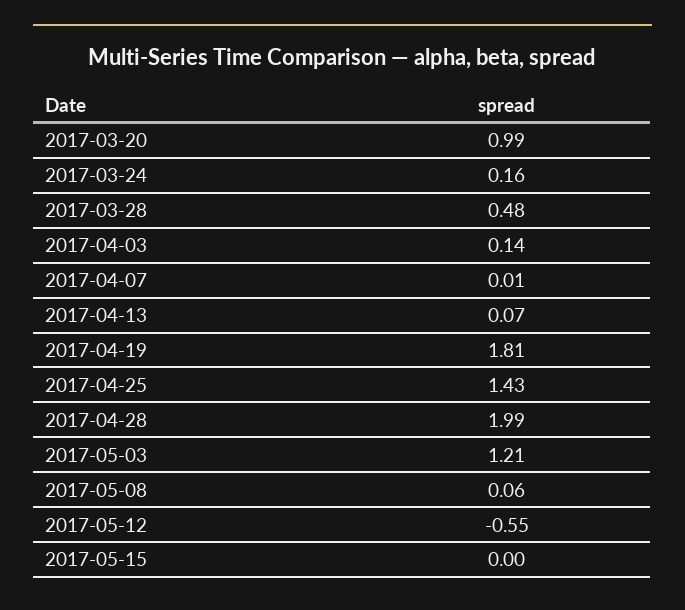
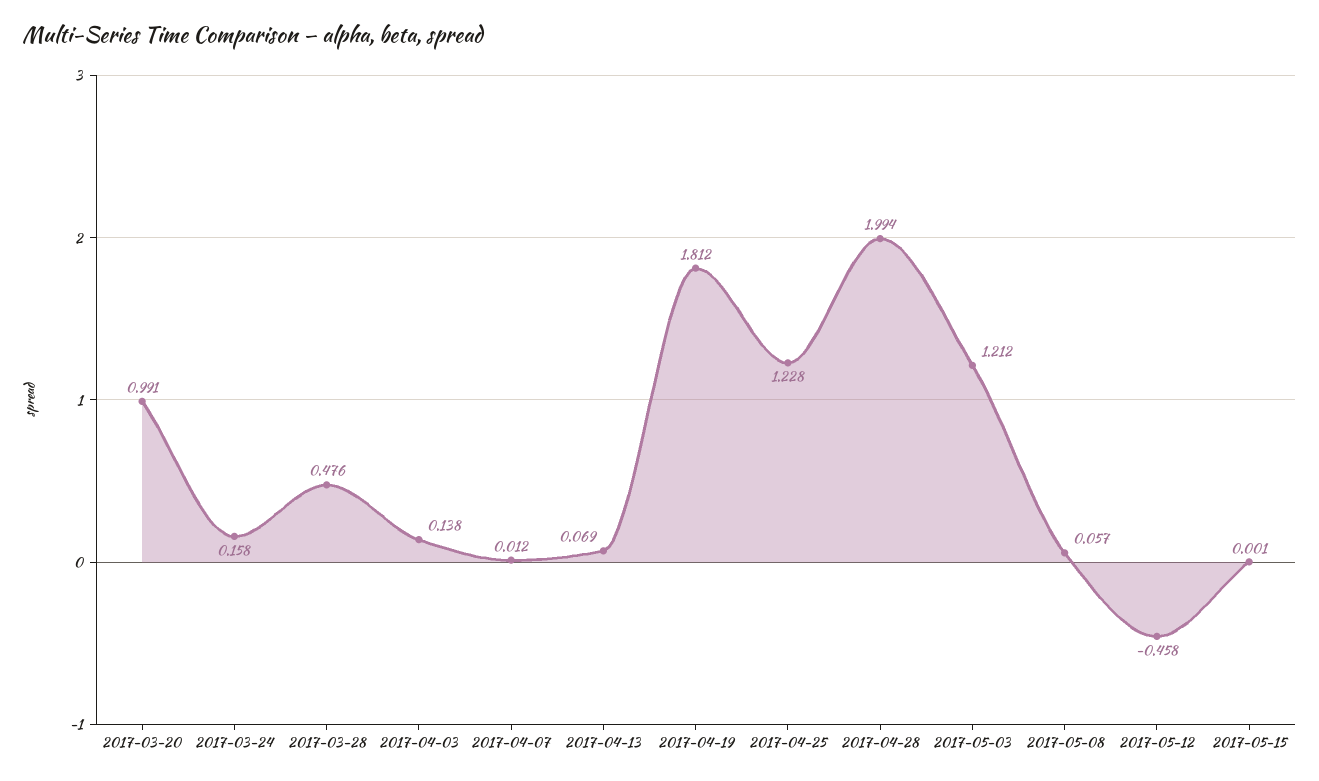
2017-04-25: 1.43 -> 1.228
2017-05-12: -0.55 -> -0.458

